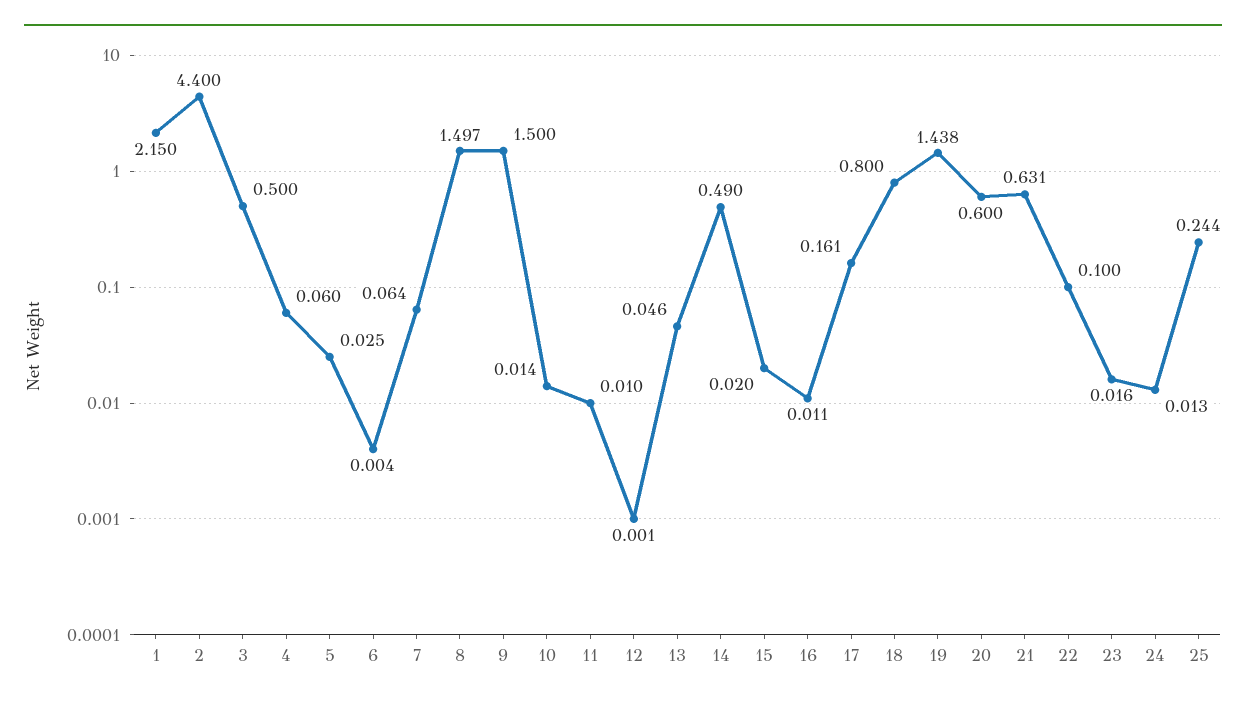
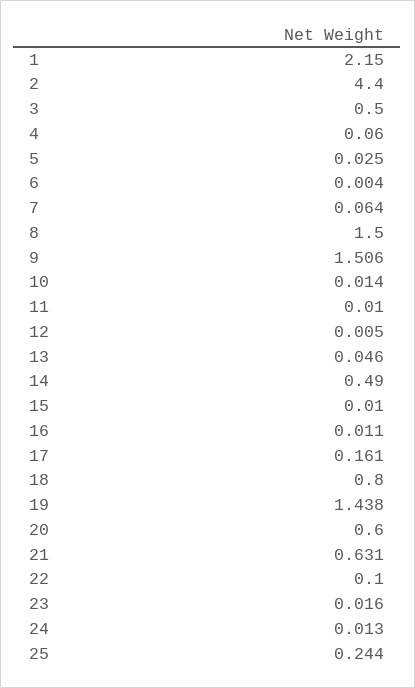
8: 1.497 -> 1.5
9: 1.5 -> 1.506
12: 0.001 -> 0.005
15: 0.02 -> 0.01

